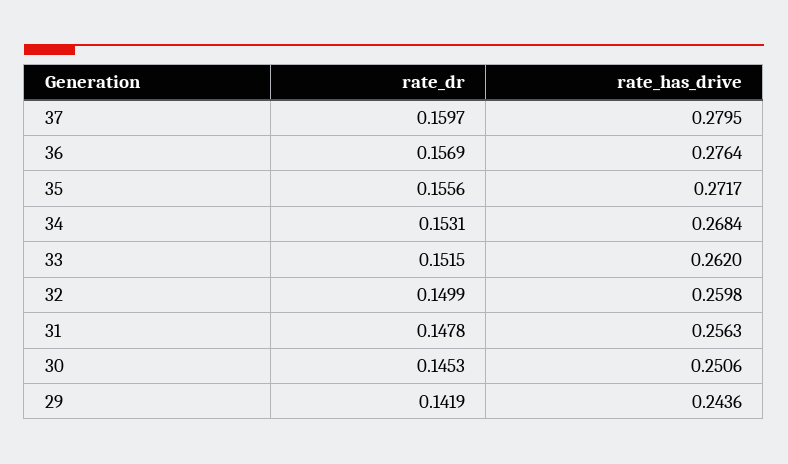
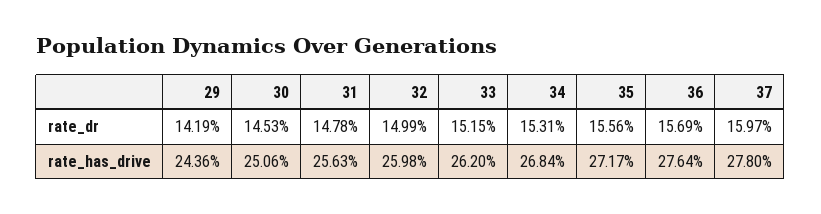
rate_has_drive, 37: 0.2795 -> 0.278

